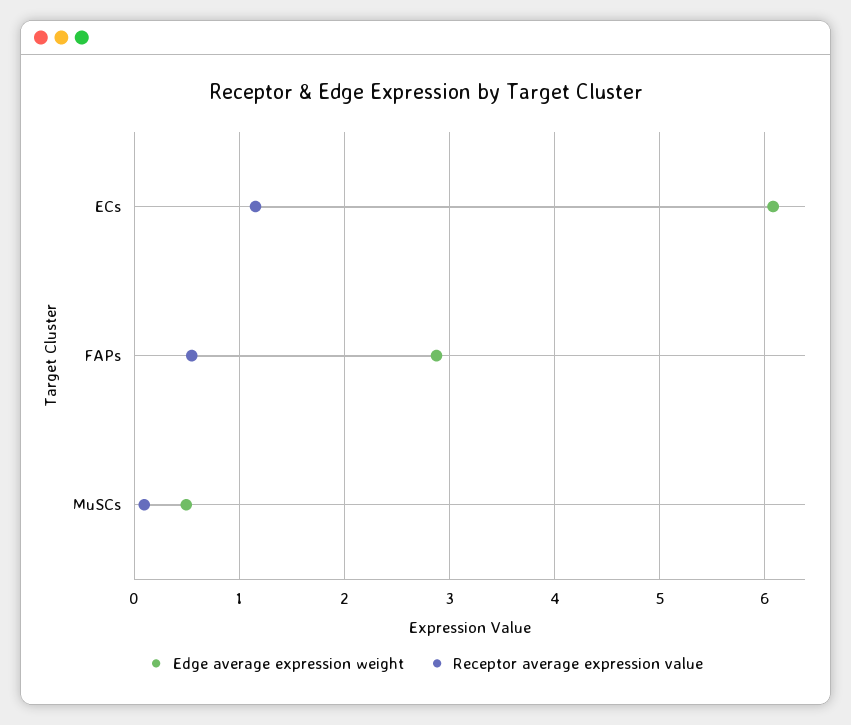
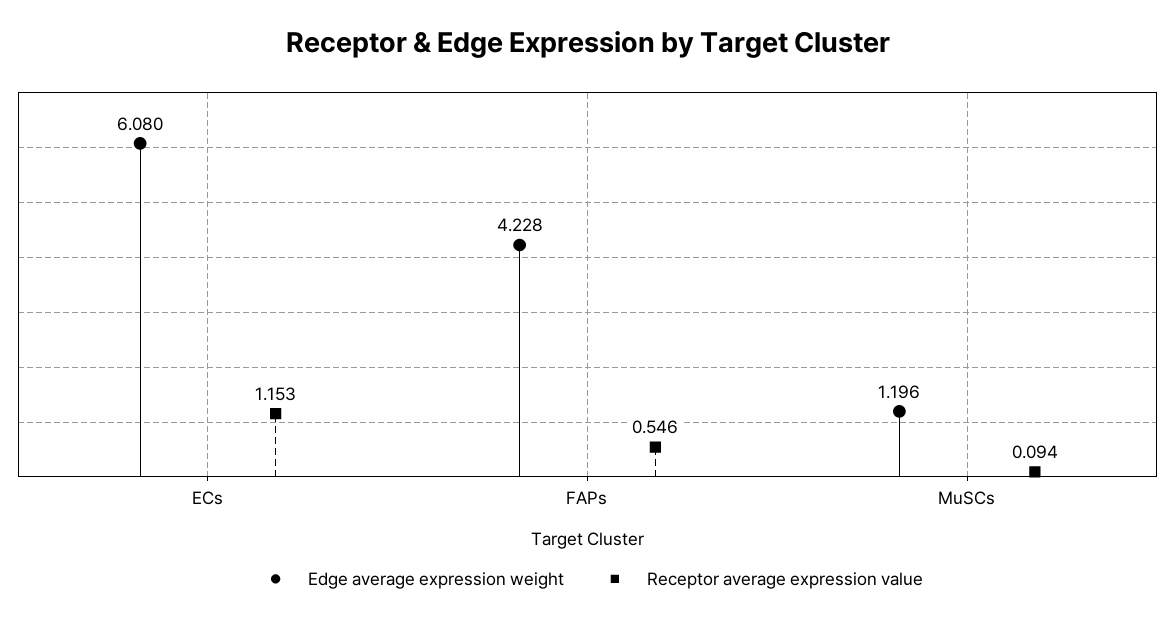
Edge average expression weight, FAPs: 2.9 -> 4.228
Edge average expression weight, MuSCs: 0.5 -> 1.196

